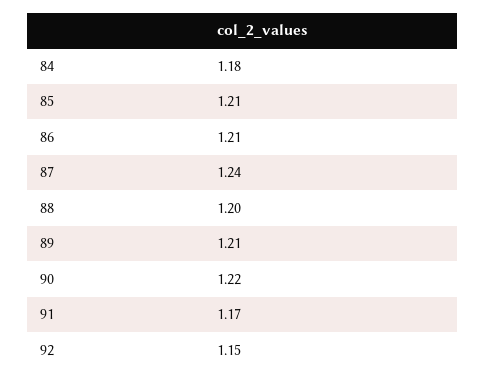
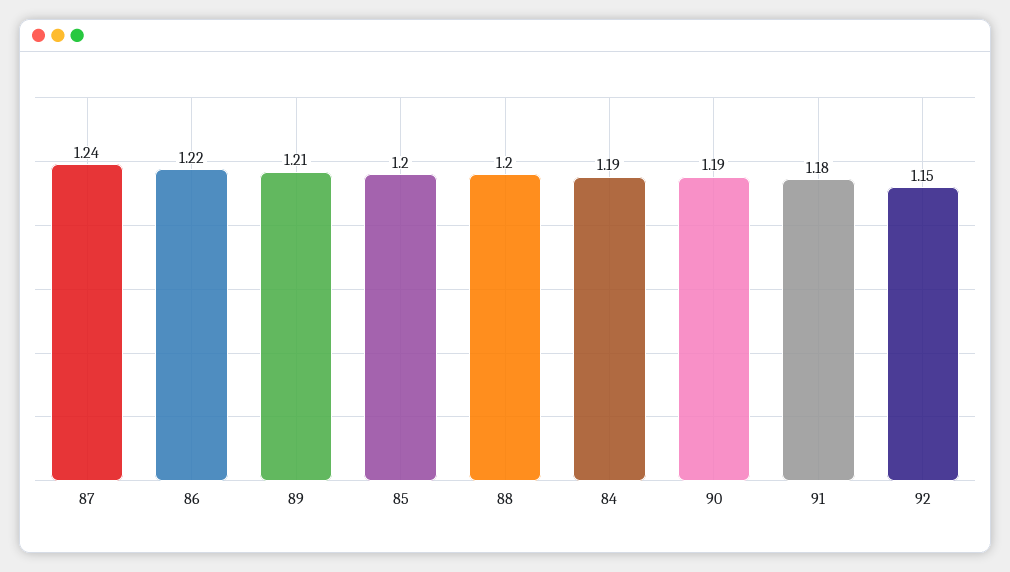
84: 1.18 -> 1.19
85: 1.21 -> 1.2
86: 1.21 -> 1.22
90: 1.22 -> 1.19
91: 1.17 -> 1.18

